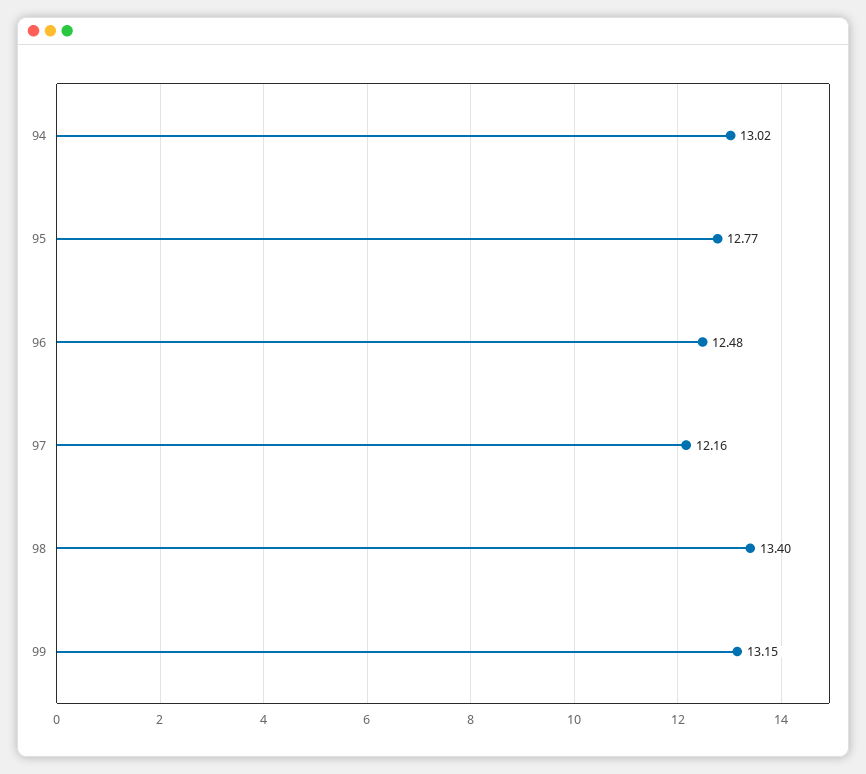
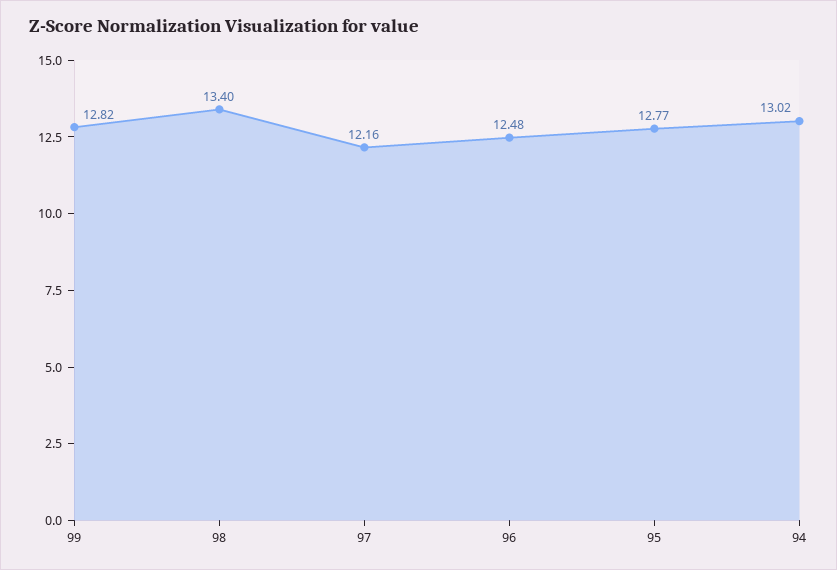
99: 13.15 -> 12.82

